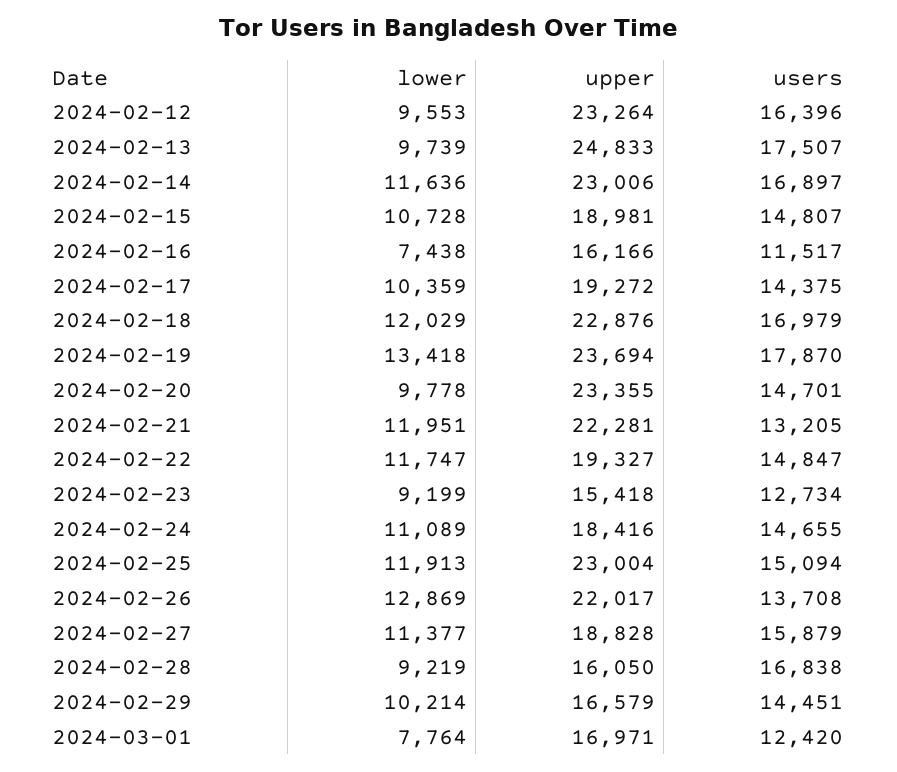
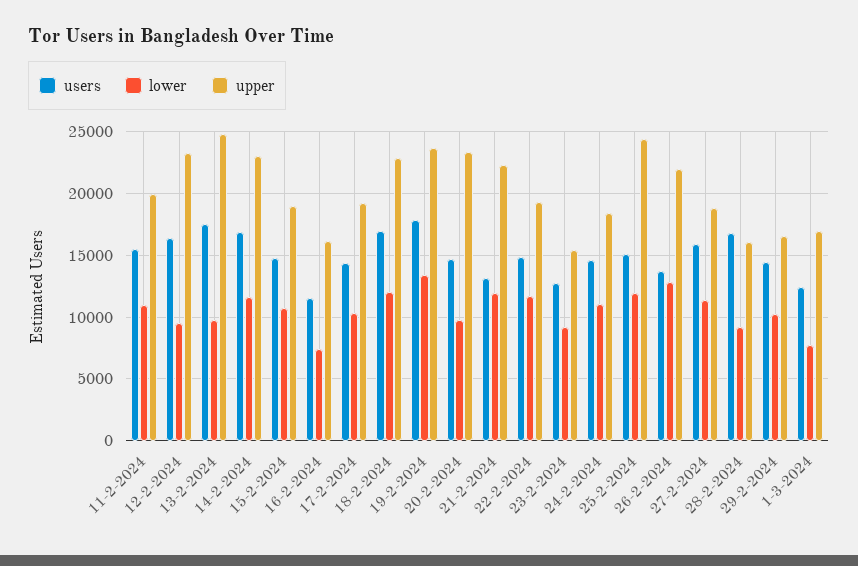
upper, 2024-02-25: 23004 -> 24500
users, 11-2-2024: none -> 15500
lower, 11-2-2024: none -> 11000
upper, 11-2-2024: none -> 20000

